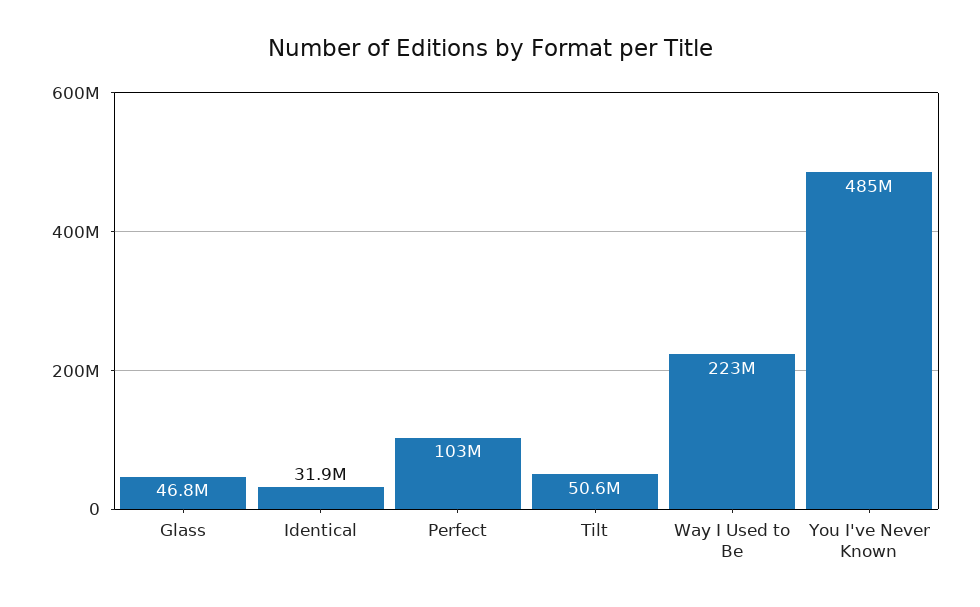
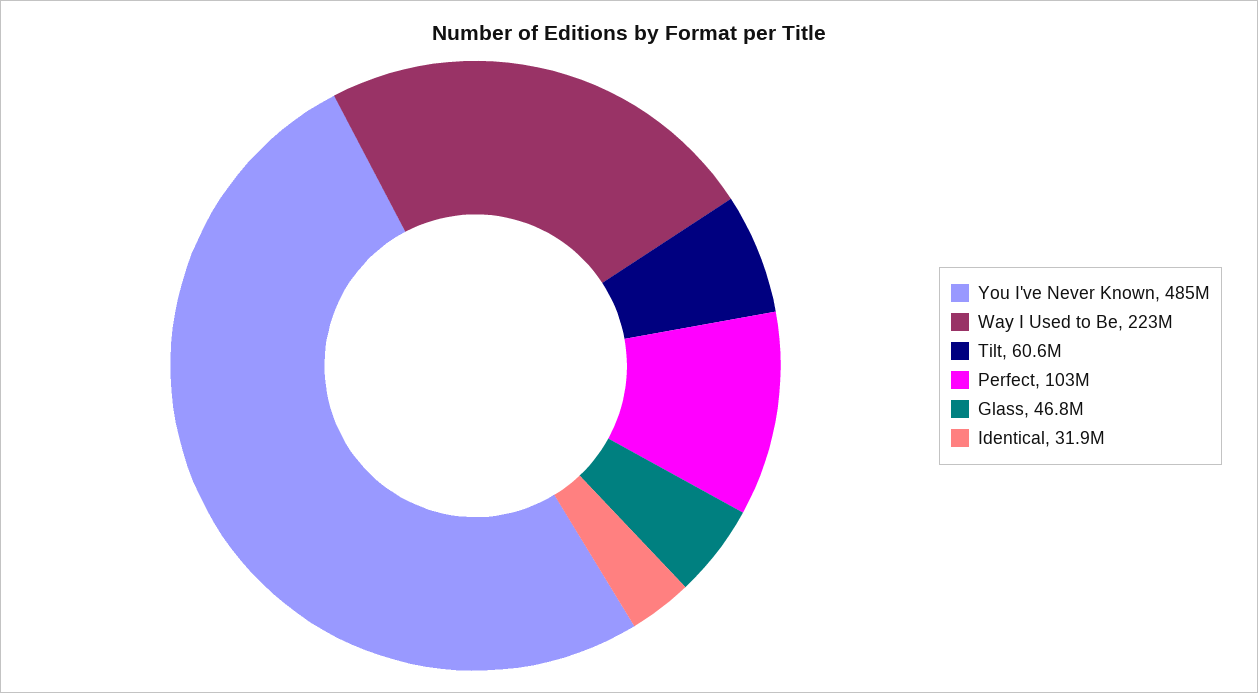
Tilt: 50600000 -> 60600000

